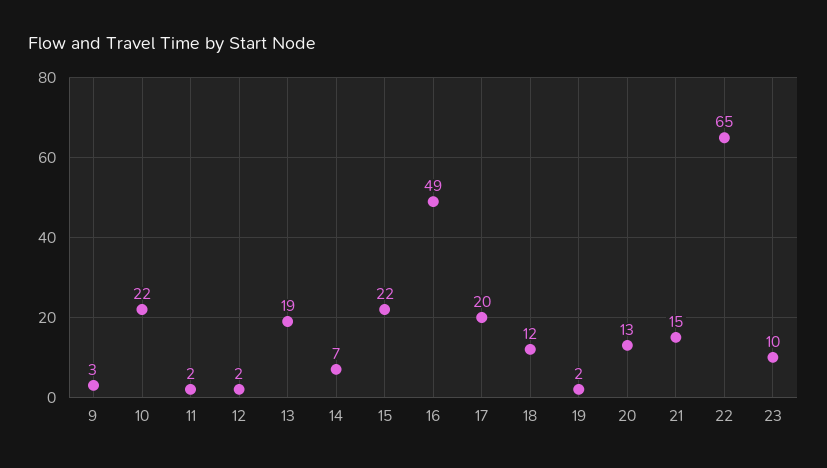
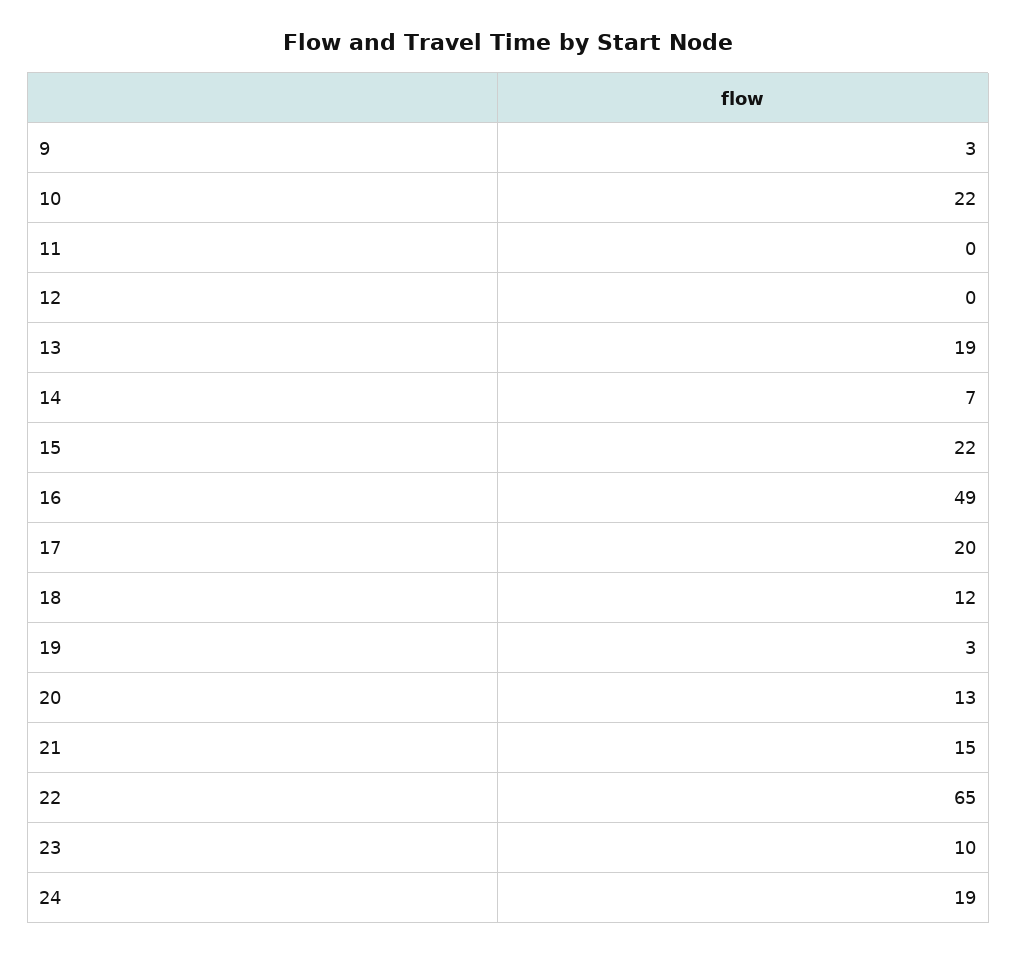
11: 2 -> 0
12: 2 -> 0
19: 2 -> 3
24: none -> 19

